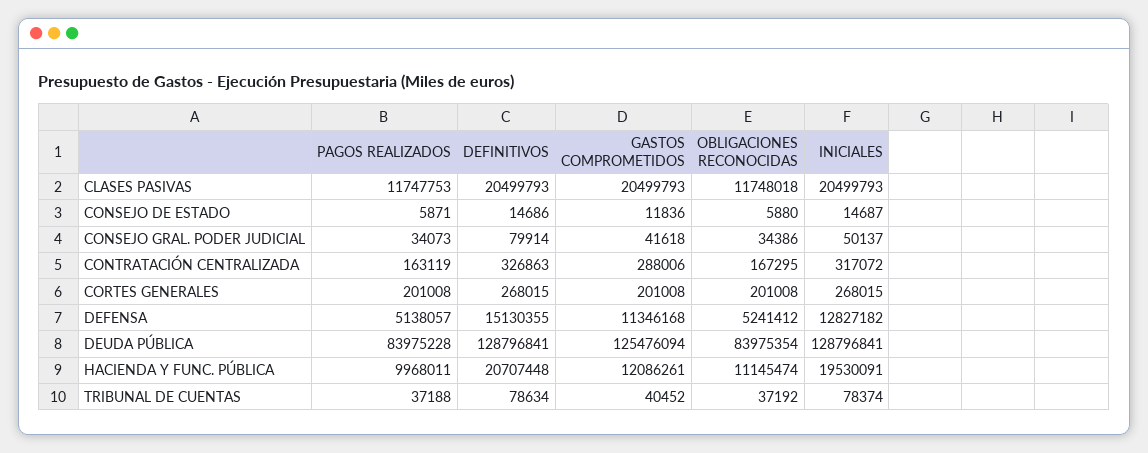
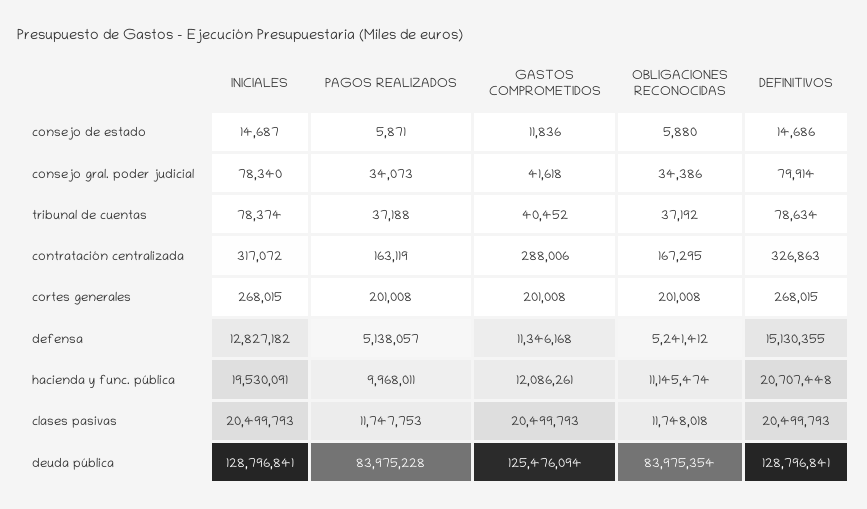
INICIALES, CONSEJO GRAL. PODER JUDICIAL: 50137 -> 78340

